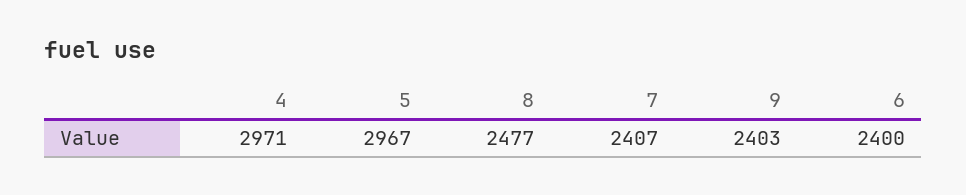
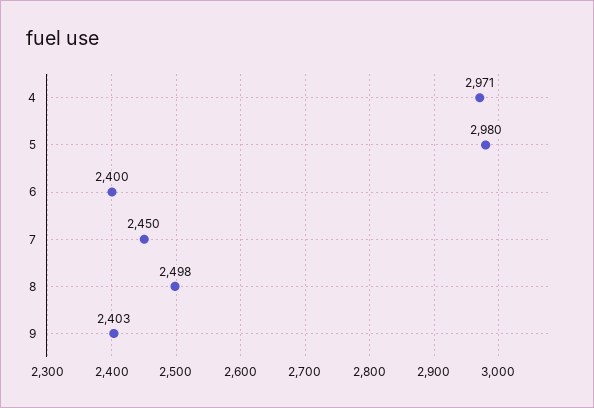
5: 2967 -> 2980
8: 2477 -> 2498
7: 2407 -> 2450

